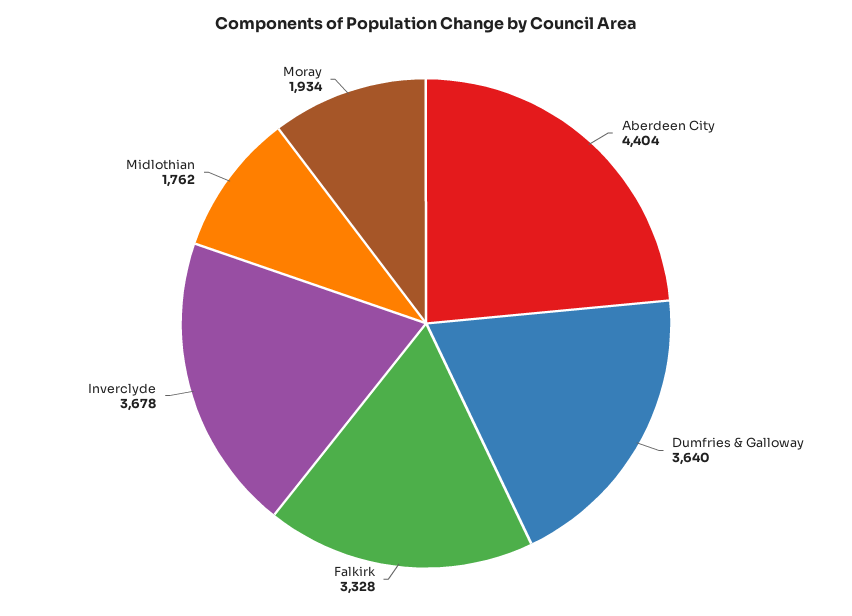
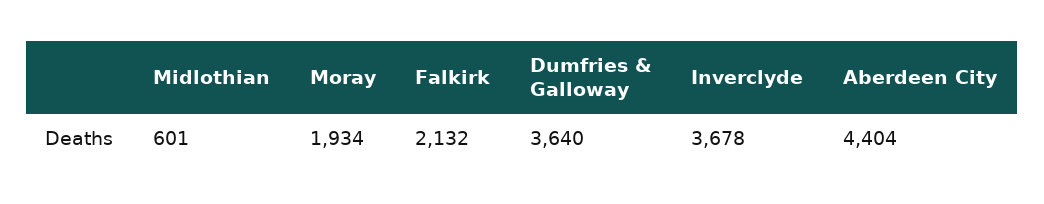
Falkirk: 3328 -> 2132
Midlothian: 1762 -> 601

